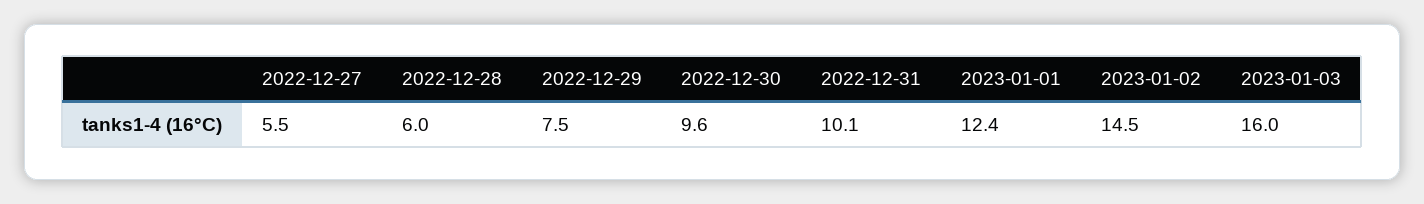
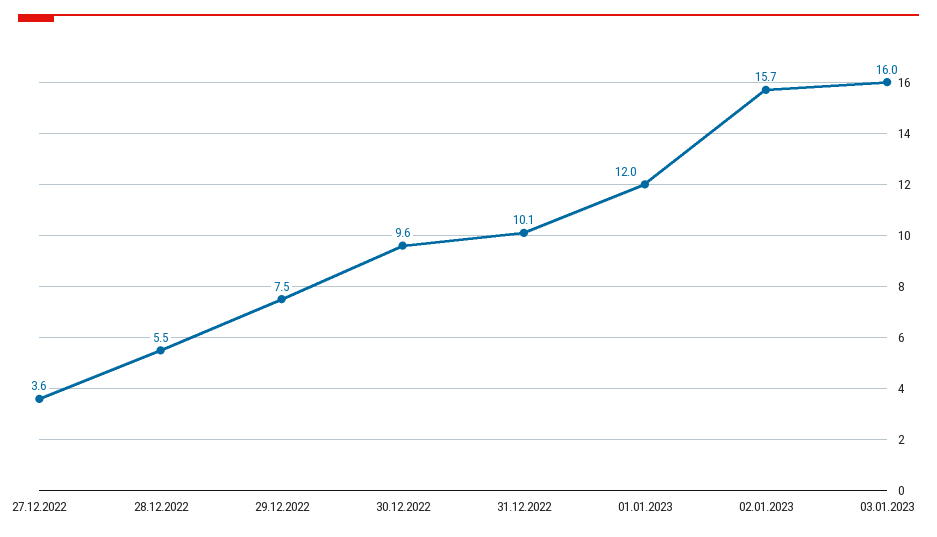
2022-12-27: 5.5 -> 3.6
2022-12-28: 6 -> 5.5
2023-01-01: 12.4 -> 12
2023-01-02: 14.5 -> 15.7

